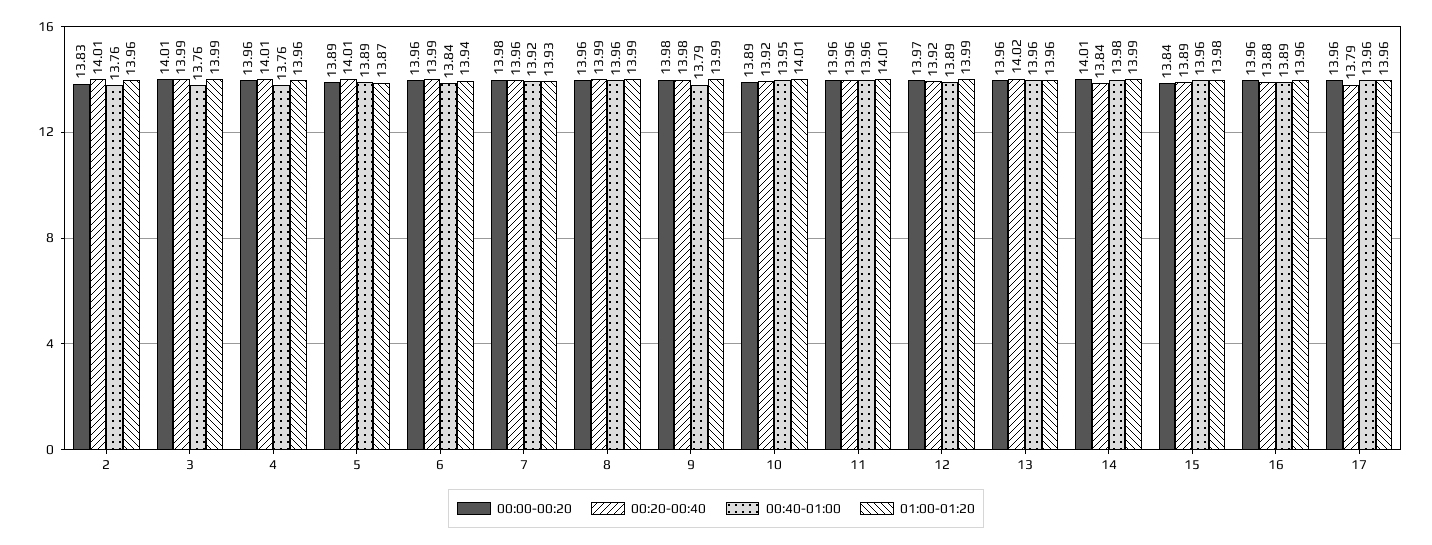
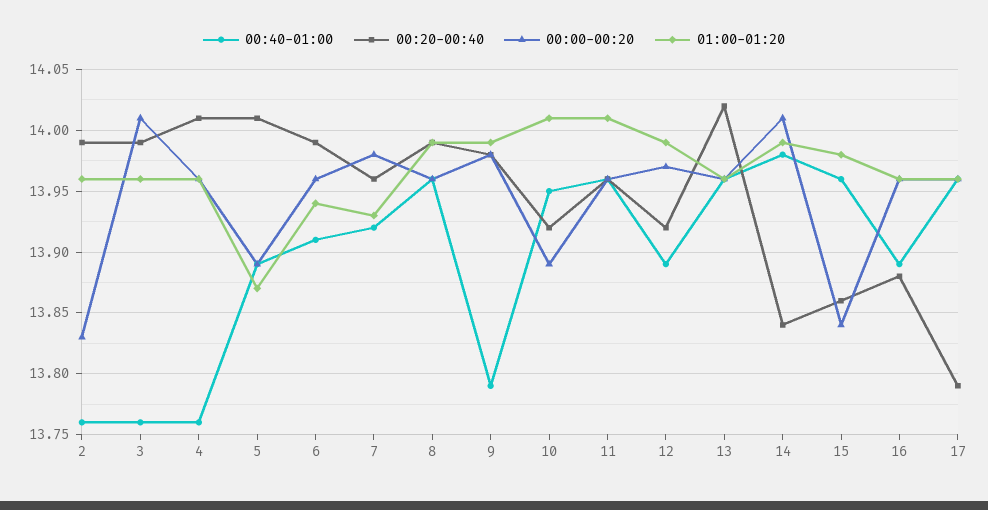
00:20-00:40, 2: 14.01 -> 13.99
01:00-01:20, 3: 13.99 -> 13.96
00:40-01:00, 6: 13.84 -> 13.91
00:20-00:40, 15: 13.89 -> 13.86

